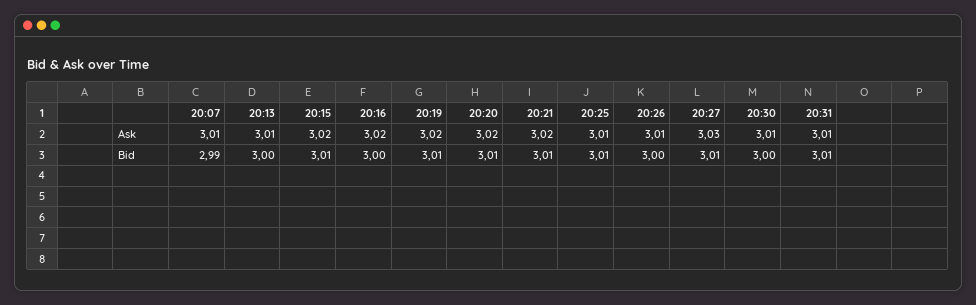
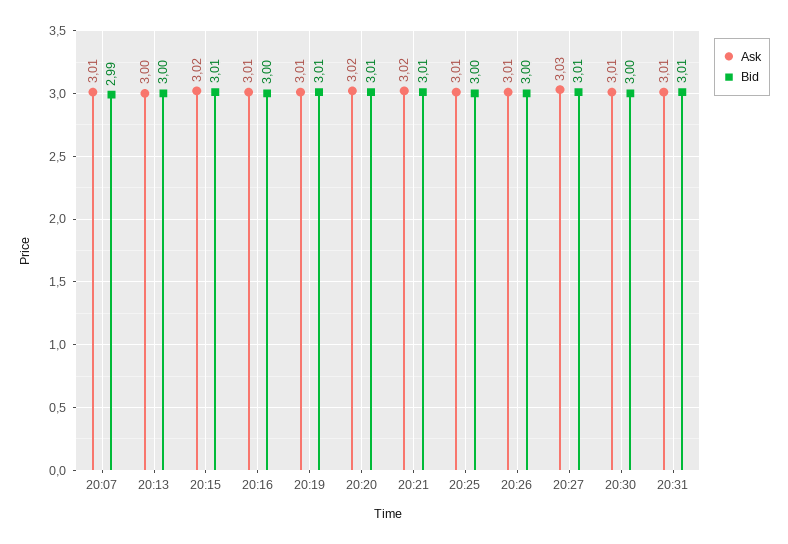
Ask, 20:13: 3.01 -> 3
Ask, 20:16: 3.02 -> 3.01
Ask, 20:19: 3.02 -> 3.01
Bid, 20:25: 3.01 -> 3

